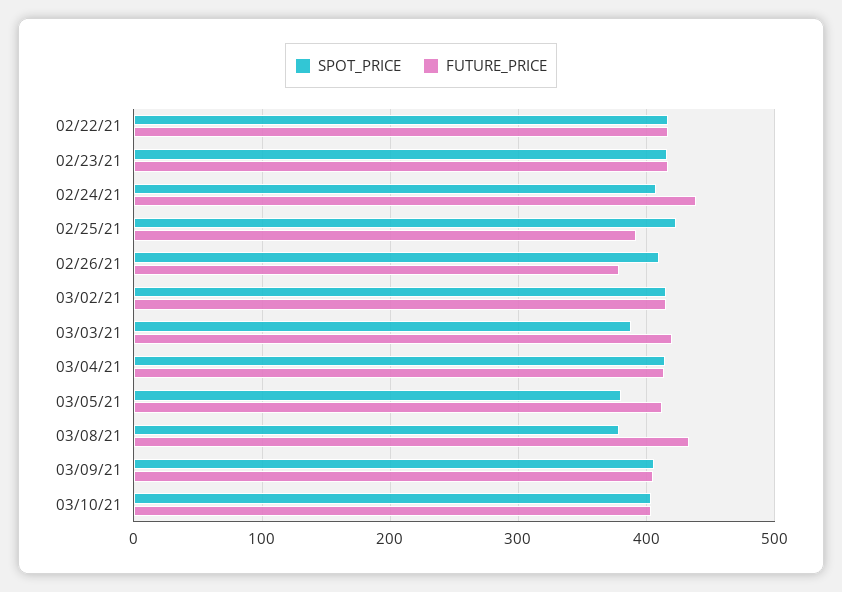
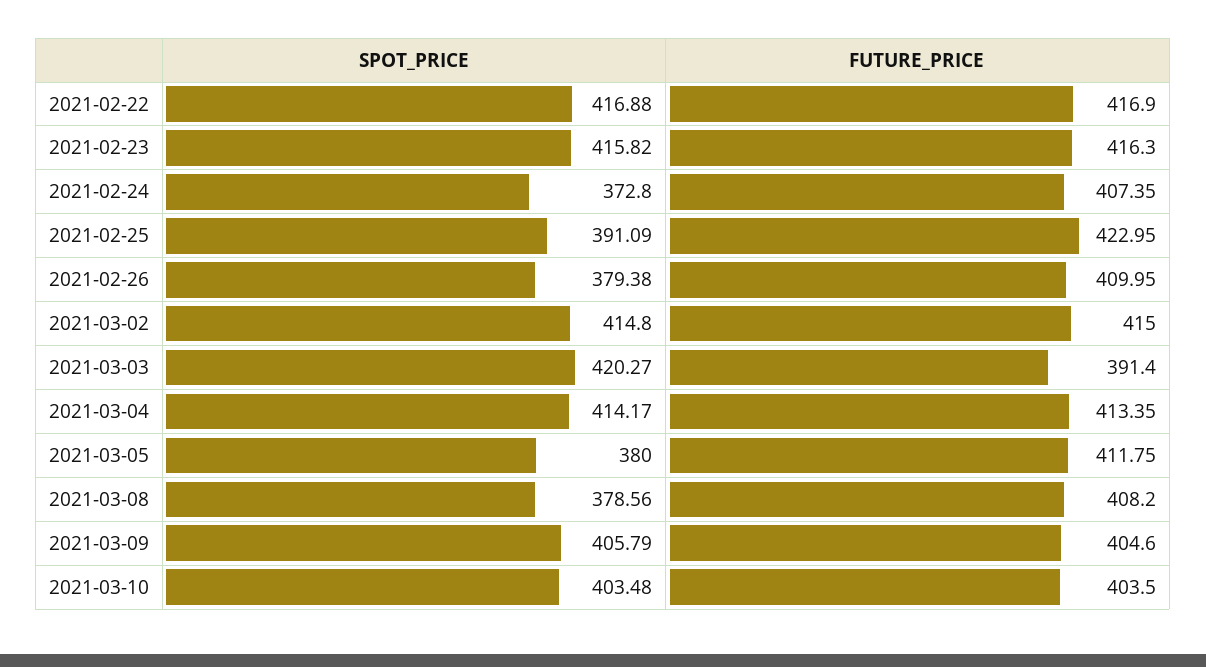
SPOT_PRICE, 02/24/21: 410 -> 372.8
FUTURE_PRICE, 02/24/21: 440 -> 407.35
SPOT_PRICE, 02/25/21: 420 -> 391.09
FUTURE_PRICE, 02/25/21: 390 -> 422.95
SPOT_PRICE, 02/26/21: 410 -> 379.38
FUTURE_PRICE, 02/26/21: 380 -> 409.95
SPOT_PRICE, 03/03/21: 390 -> 420.27
FUTURE_PRICE, 03/03/21: 420 -> 391.4
FUTURE_PRICE, 03/08/21: 430 -> 408.2

